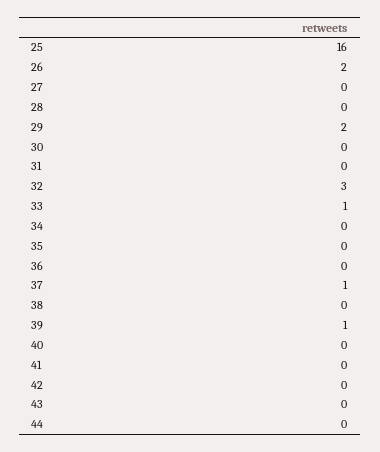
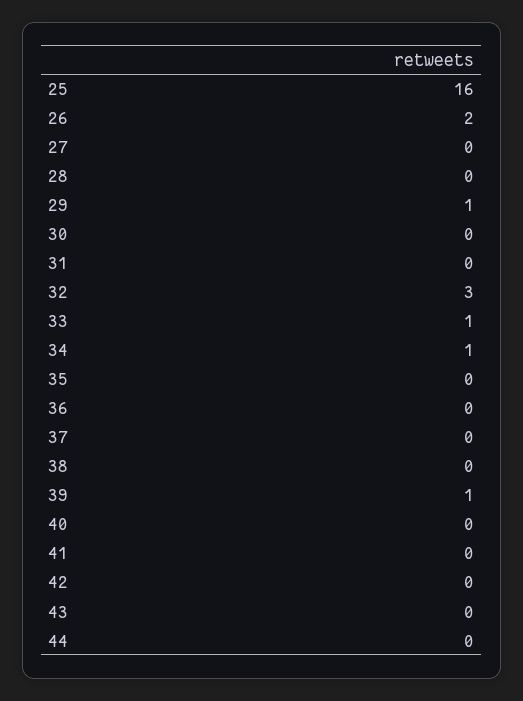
29: 2 -> 1
34: 0 -> 1
37: 1 -> 0

